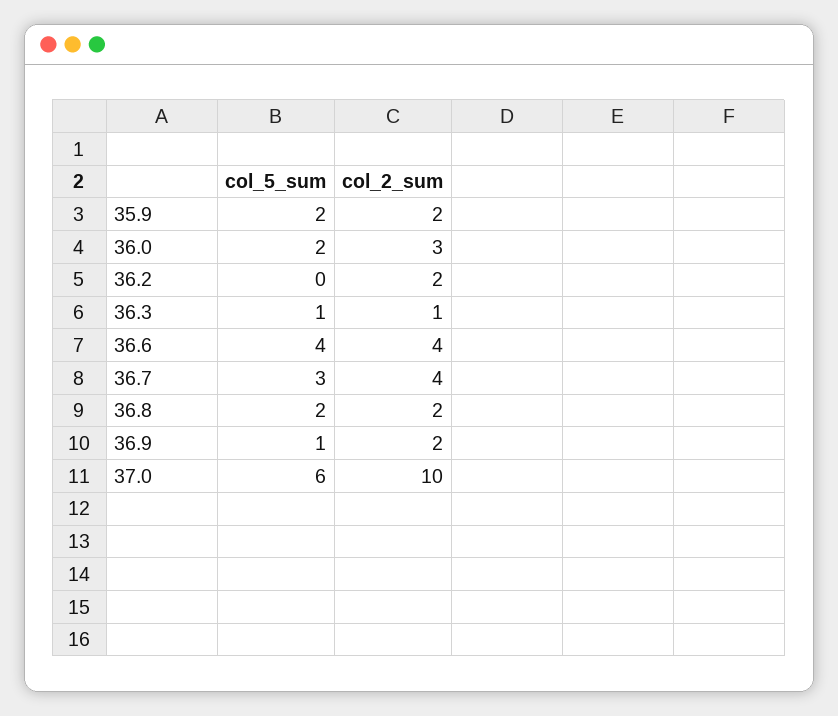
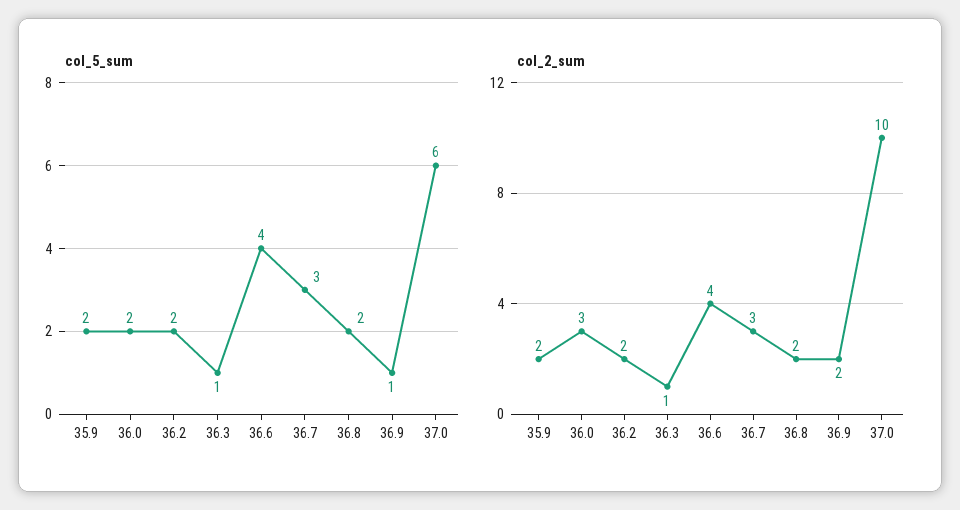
col_5_sum, 36.2: 0 -> 2
col_2_sum, 36.7: 4 -> 3

